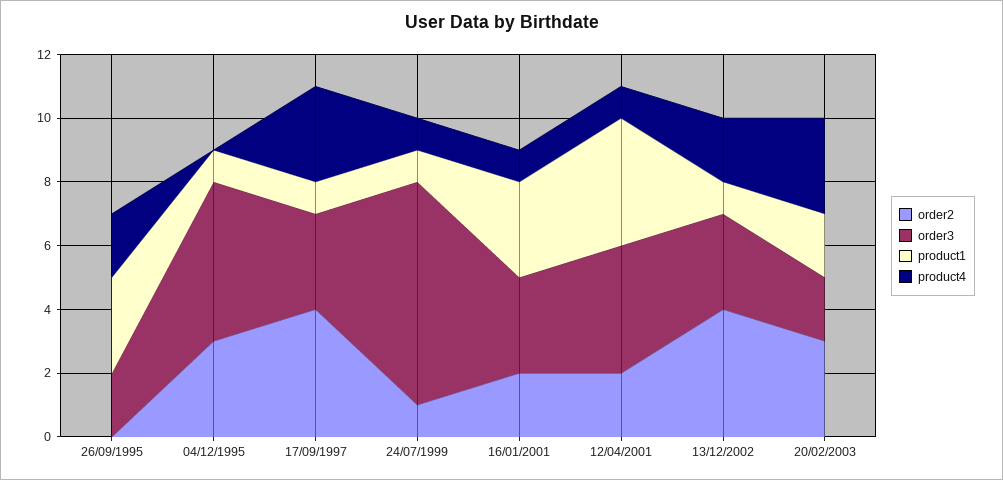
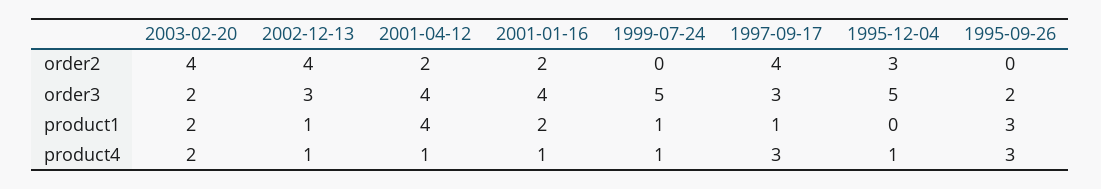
product4, 26/09/1995: 2 -> 3
product1, 04/12/1995: 1 -> 0
product4, 04/12/1995: 0 -> 1
order2, 24/07/1999: 1 -> 0
order3, 24/07/1999: 7 -> 5
order3, 16/01/2001: 3 -> 4
product1, 16/01/2001: 3 -> 2
product4, 13/12/2002: 2 -> 1
order2, 20/02/2003: 3 -> 4
product4, 20/02/2003: 3 -> 2

